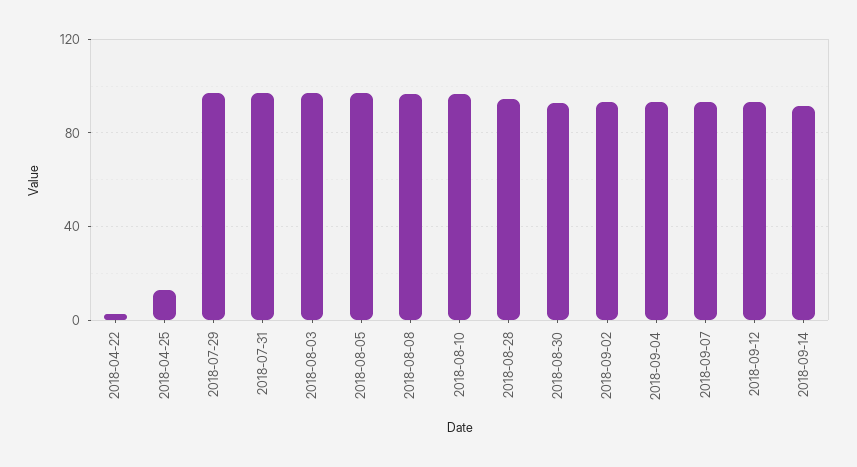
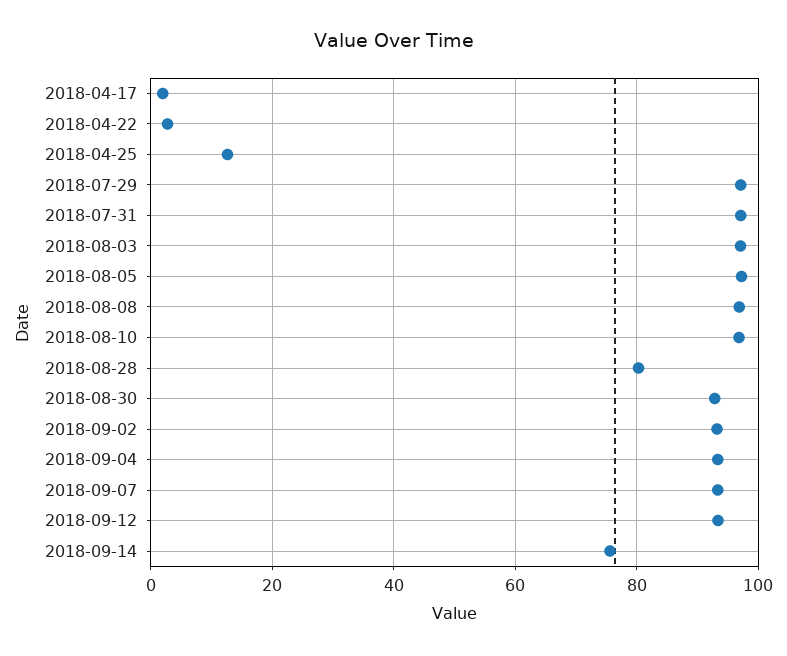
2018-08-28: 95 -> 80
2018-09-14: 90 -> 76
2018-04-17: none -> 2

